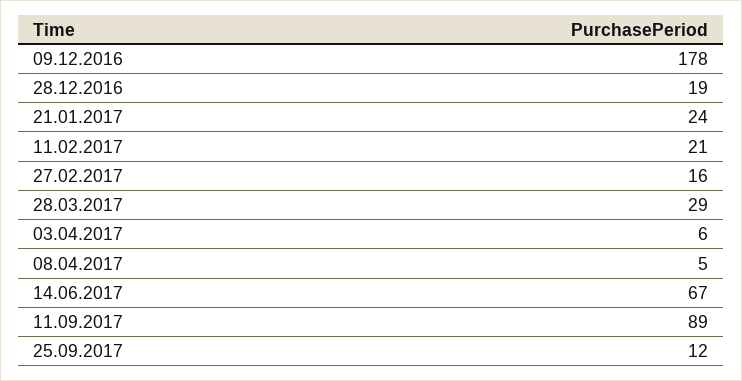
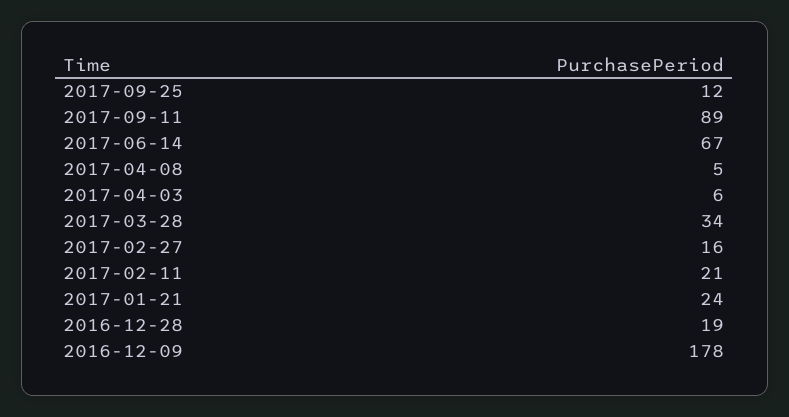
28.03.2017: 29 -> 34

